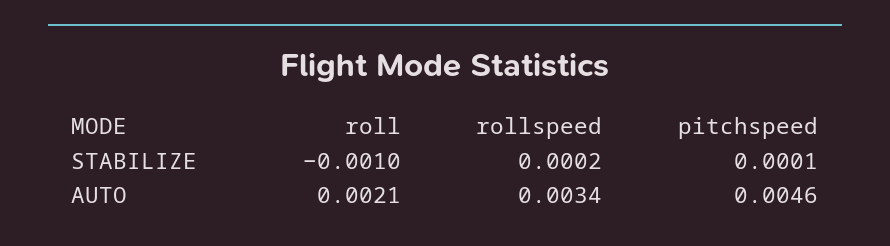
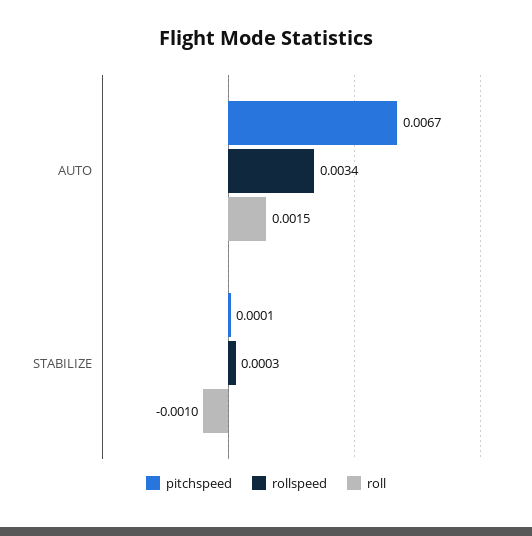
rollspeed, STABILIZE: 0.0002 -> 0.0003
roll, AUTO: 0.0021 -> 0.0015
pitchspeed, AUTO: 0.0046 -> 0.0067

